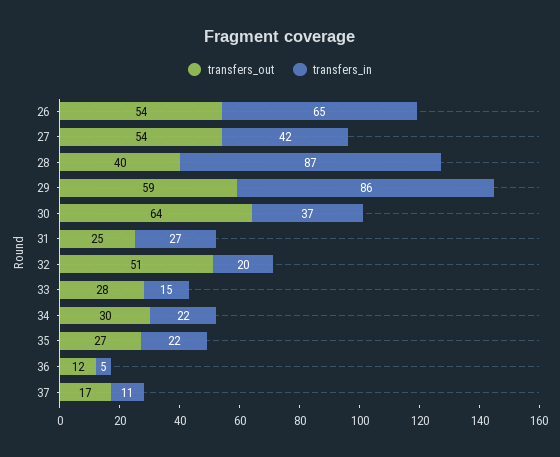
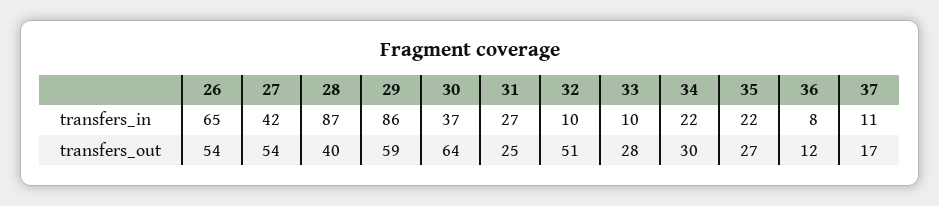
transfers_in, 32: 20 -> 10
transfers_in, 33: 15 -> 10
transfers_in, 36: 5 -> 8

